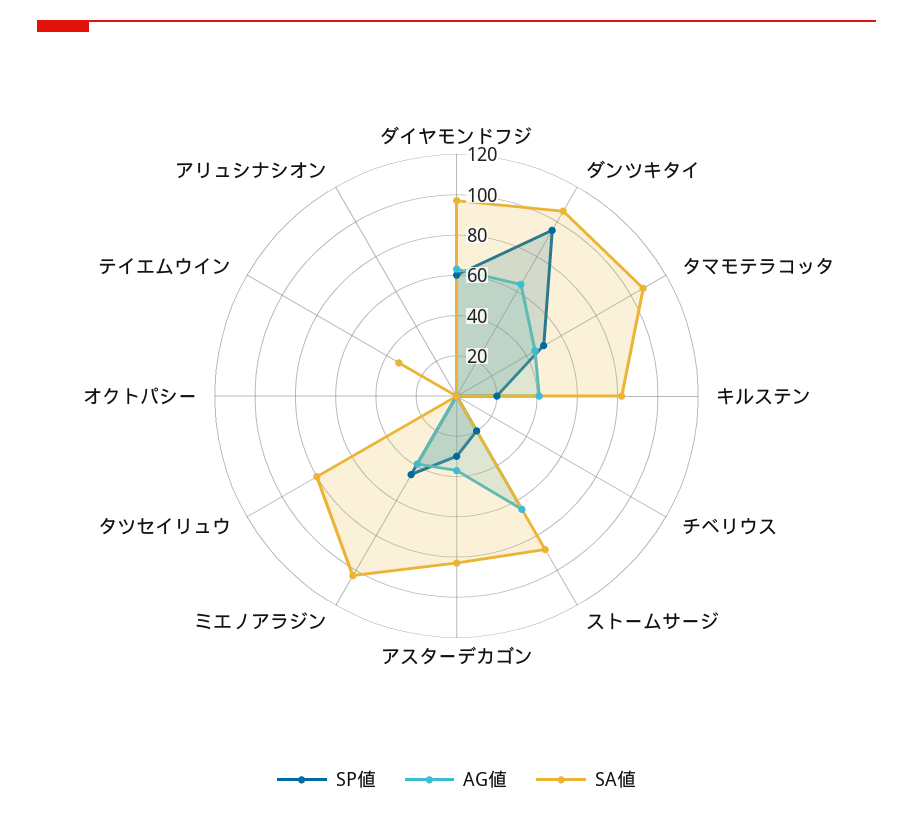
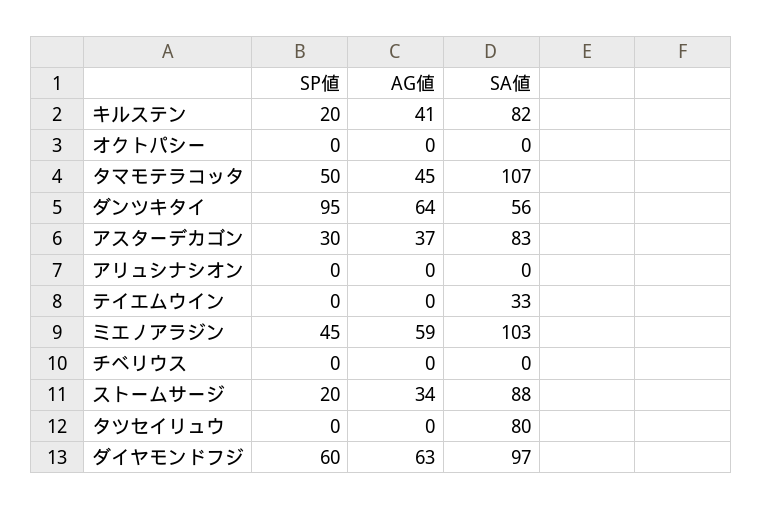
SA値, ダンツキタイ: 105 -> 56
AG値, ストームサージ: 65 -> 34
AG値, ミエノアラジン: 40 -> 59

